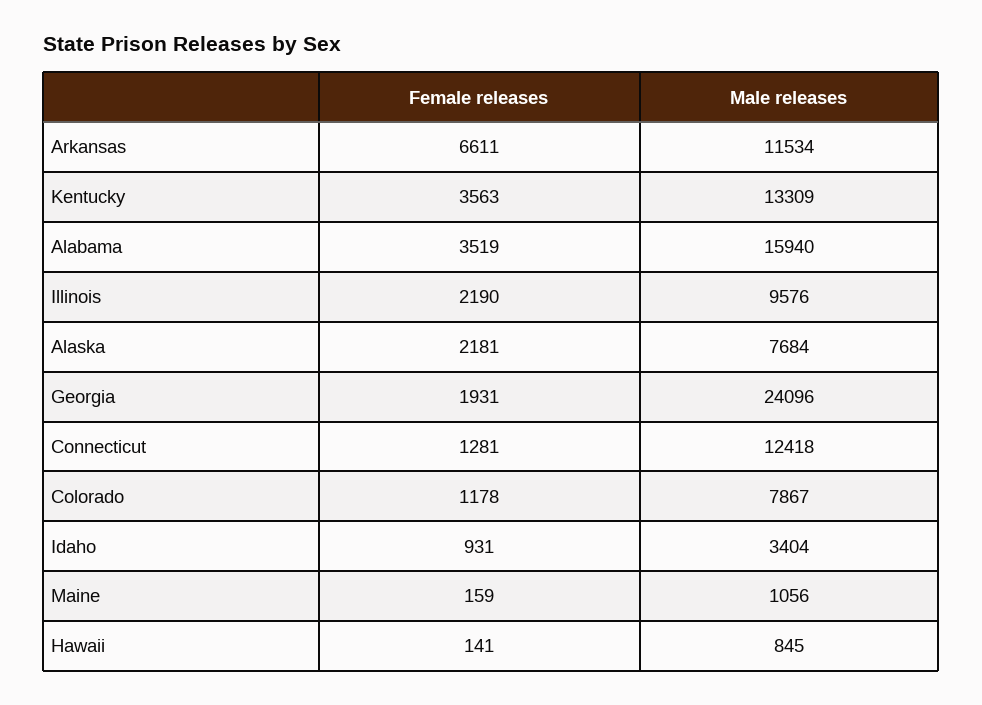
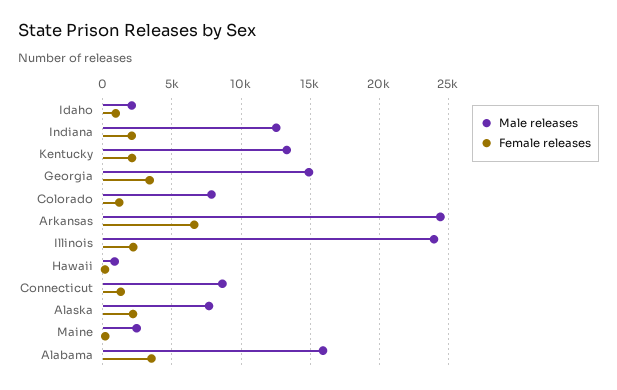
Male releases, Arkansas: 11534 -> 24500
Female releases, Kentucky: 3563 -> 2000
Male releases, Illinois: 9576 -> 24000
Female releases, Georgia: 1931 -> 3500
Male releases, Georgia: 24096 -> 15000
Male releases, Connecticut: 12418 -> 8500
Male releases, Idaho: 3404 -> 2000
Male releases, Maine: 1056 -> 2500
Male releases, Indiana: none -> 12500
Female releases, Indiana: none -> 2000

